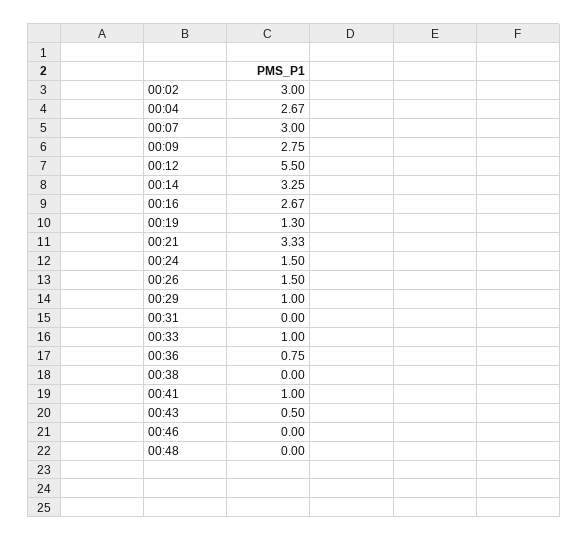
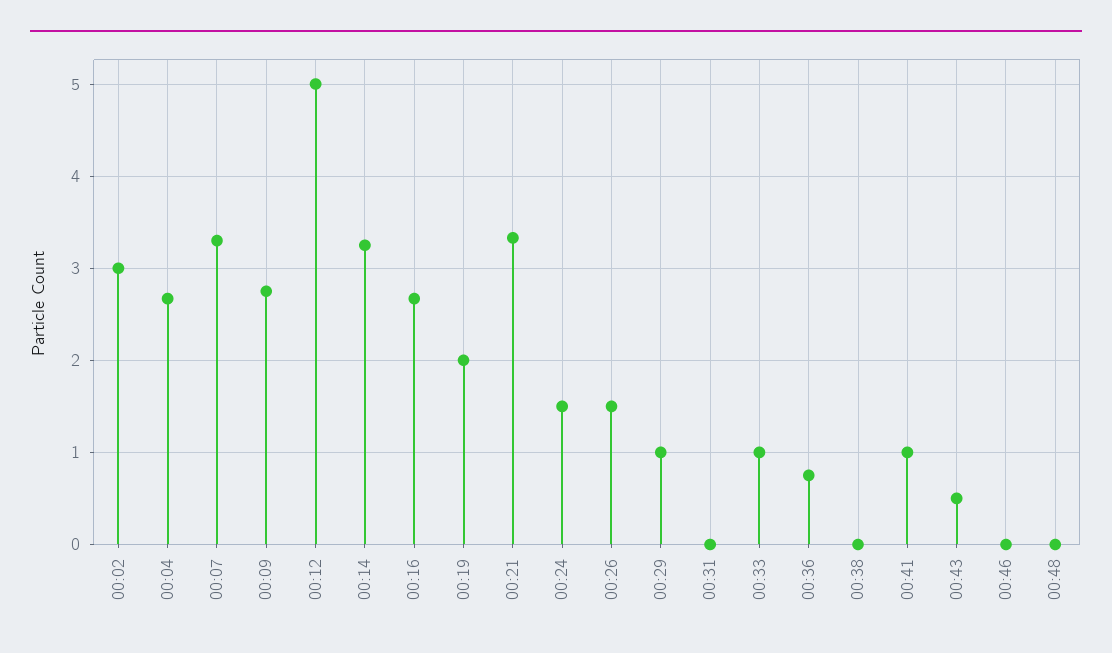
00:07: 3 -> 3.3
00:12: 5.5 -> 5
00:19: 1.3 -> 2

